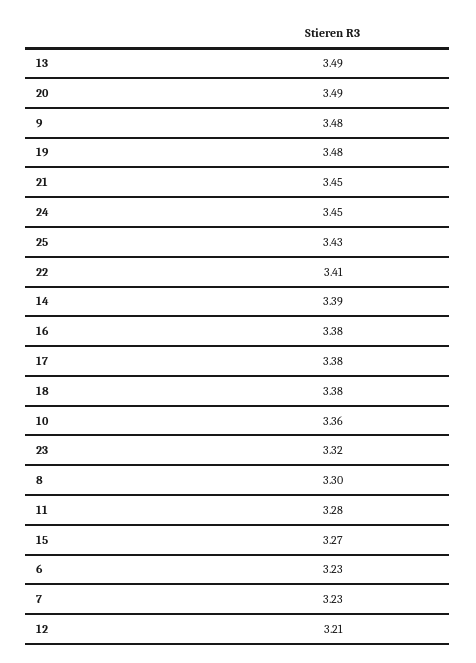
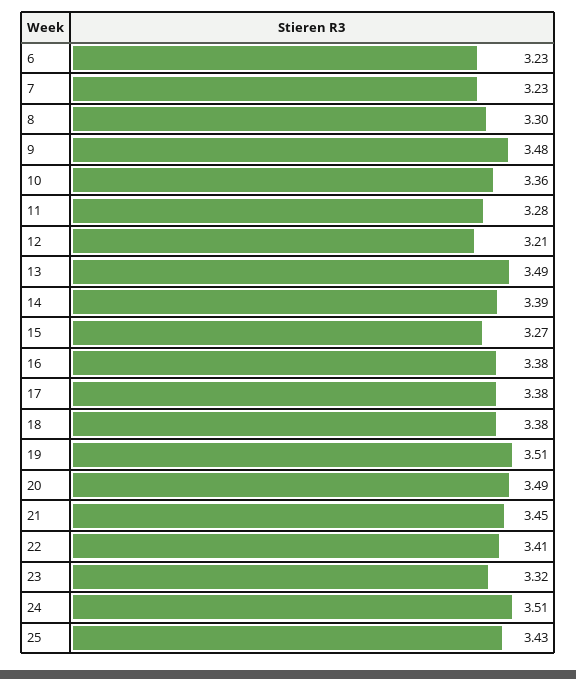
19: 3.48 -> 3.51
24: 3.45 -> 3.51

